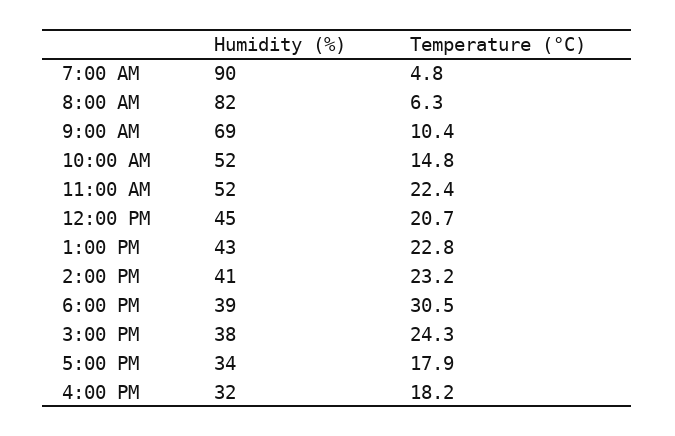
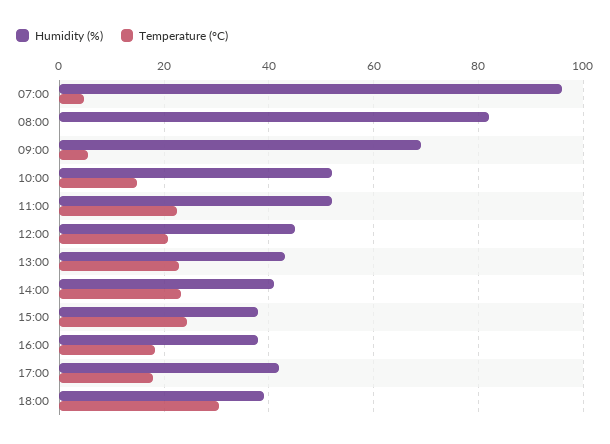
Humidity (%), 7:00 AM: 90 -> 96
Temperature (°C), 8:00 AM: 6.3 -> 0
Temperature (°C), 9:00 AM: 10.4 -> 6
Humidity (%), 5:00 PM: 34 -> 42
Humidity (%), 4:00 PM: 32 -> 38

